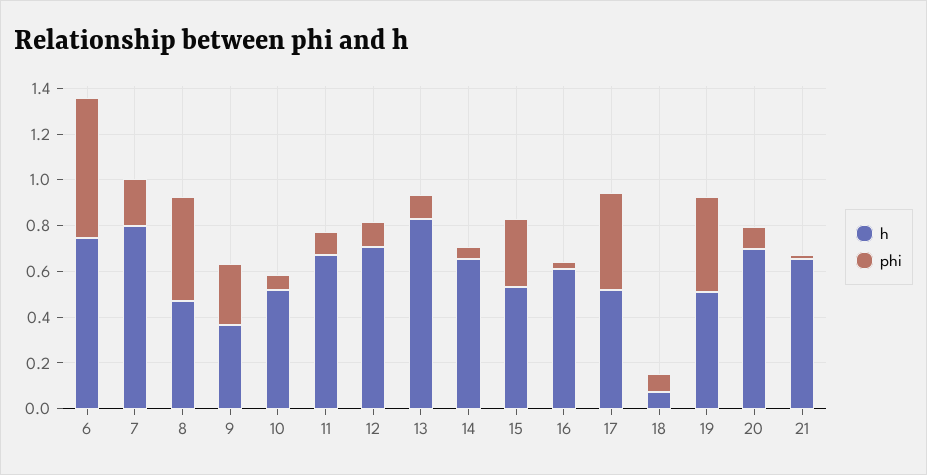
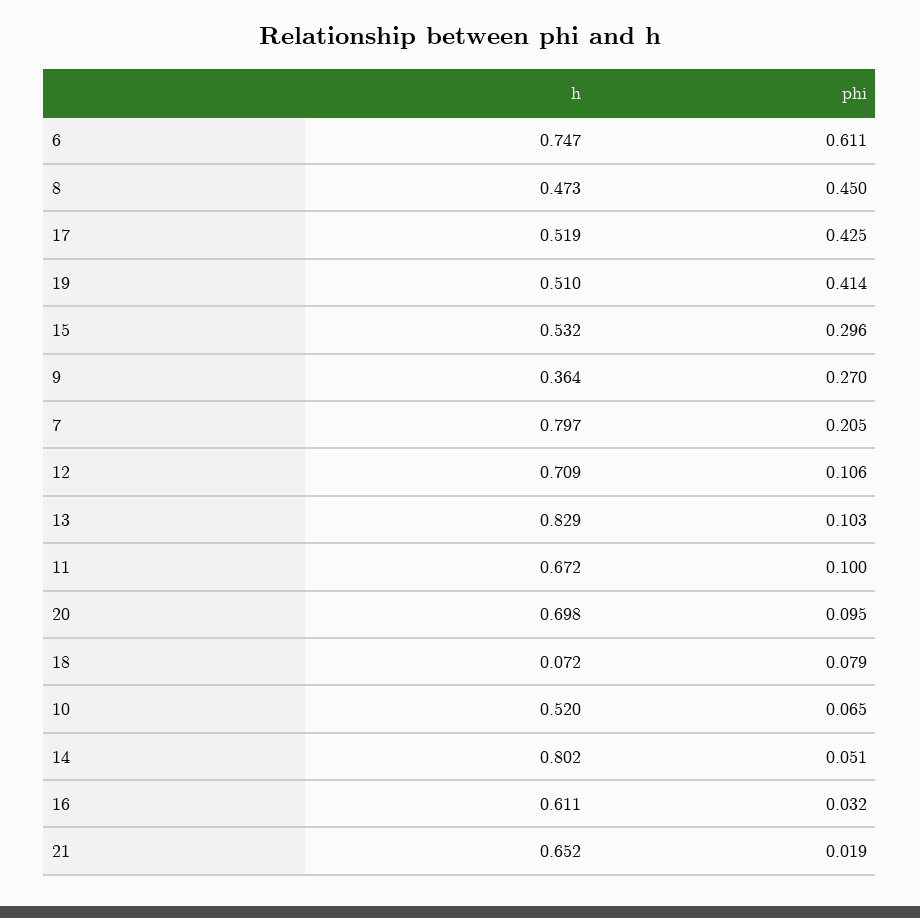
h, 14: 0.65 -> 0.802

